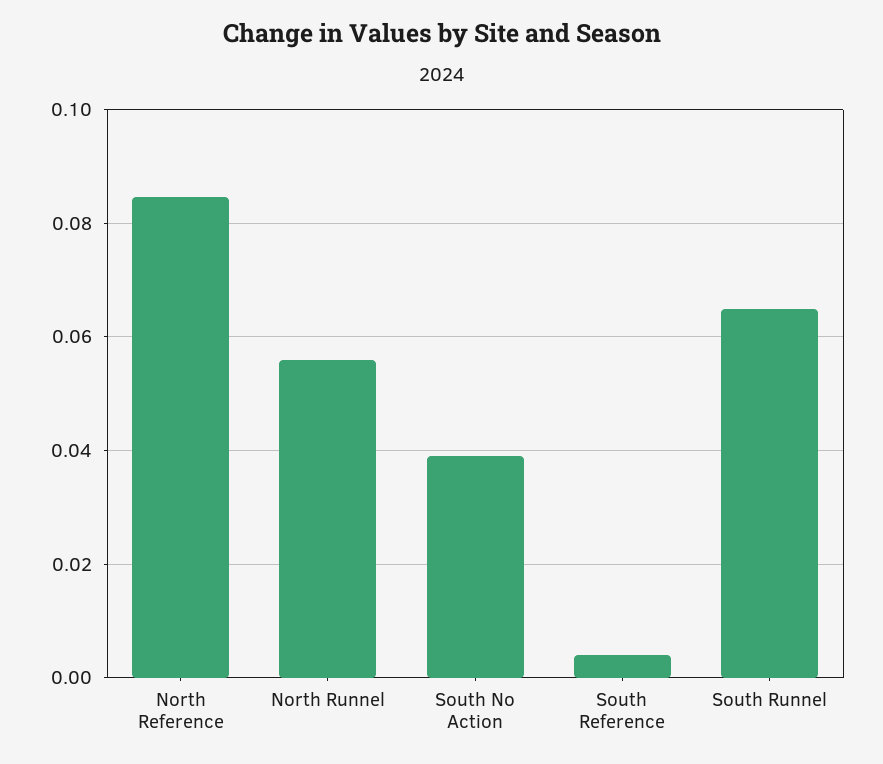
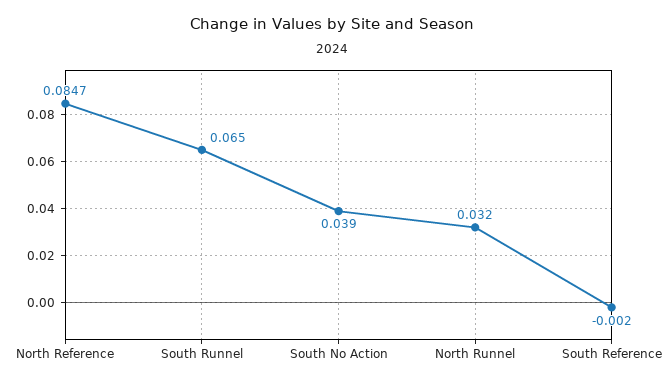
North Runnel: 0.056 -> 0.032
South Reference: 0.004 -> -0.002

